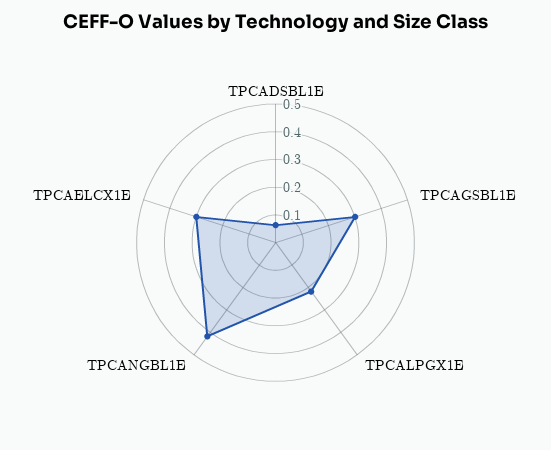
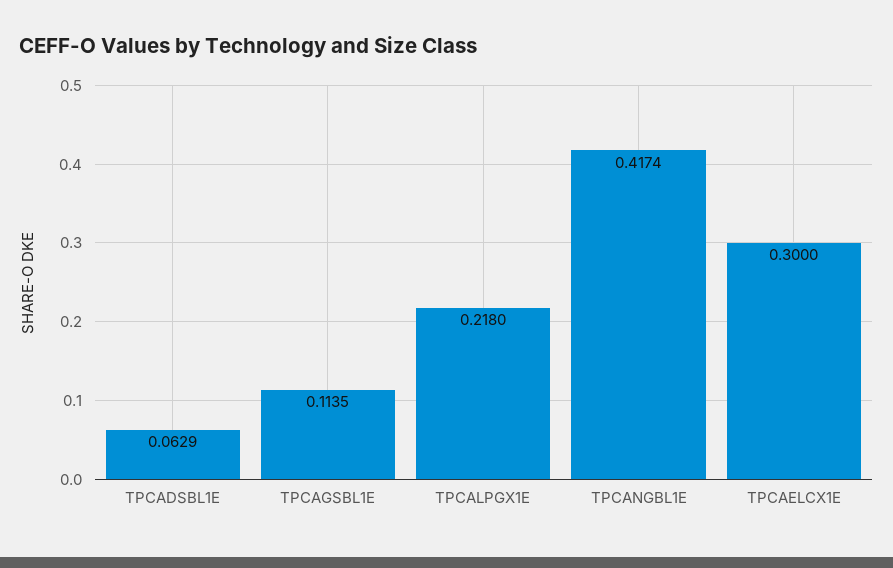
TPCAGSBL1E: 0.3 -> 0.1135

